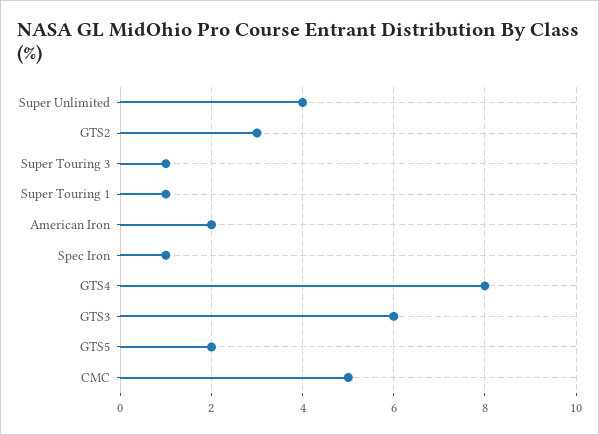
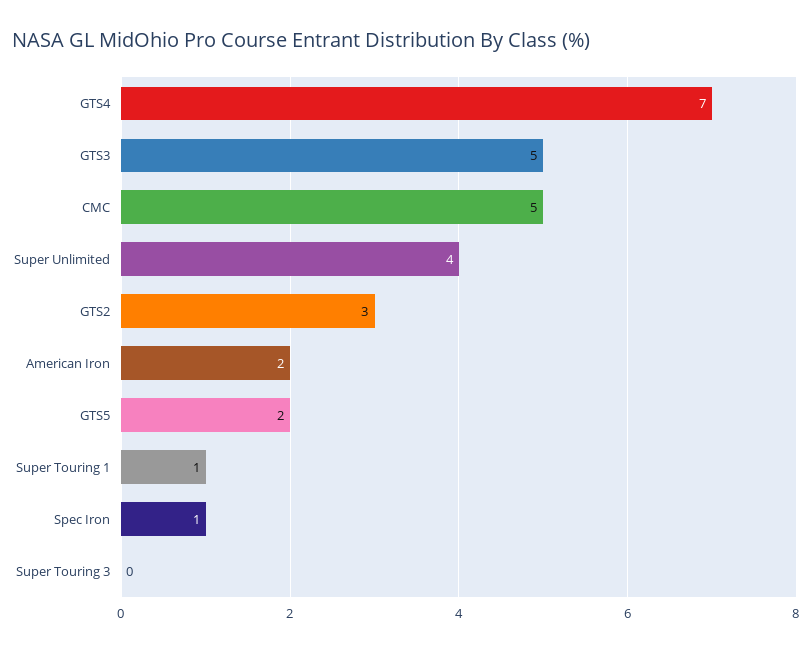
Super Touring 3: 1 -> 0
GTS4: 8 -> 7
GTS3: 6 -> 5

